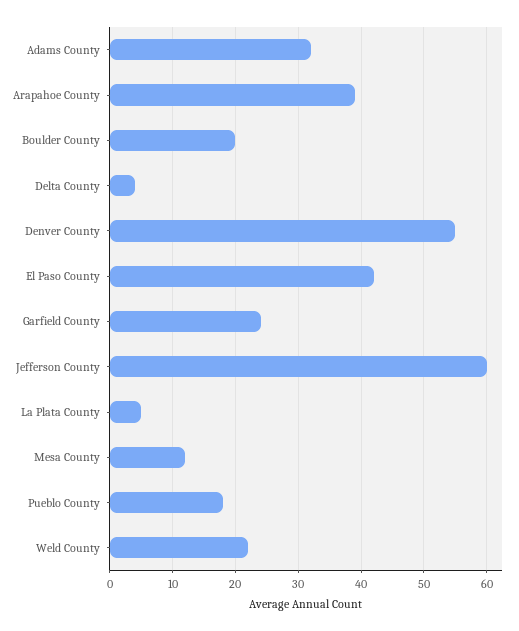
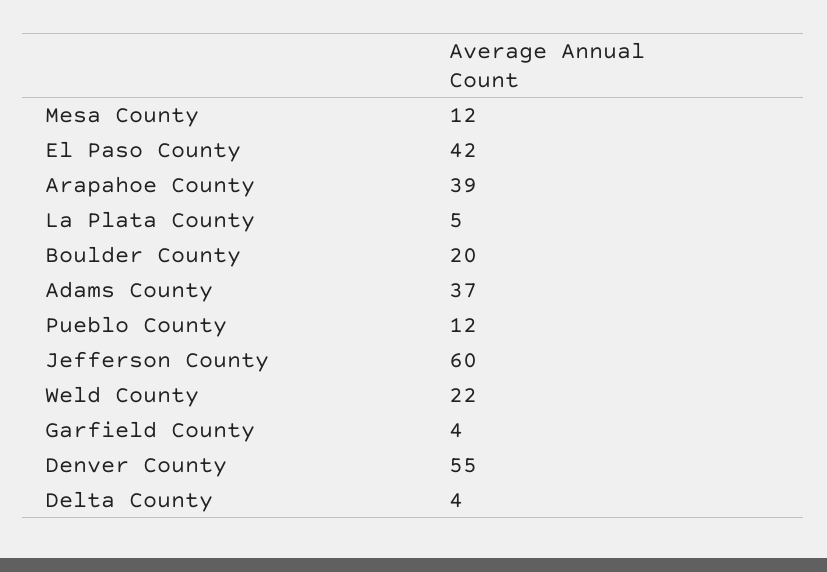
Adams County: 32 -> 37
Garfield County: 24 -> 4
Pueblo County: 18 -> 12

